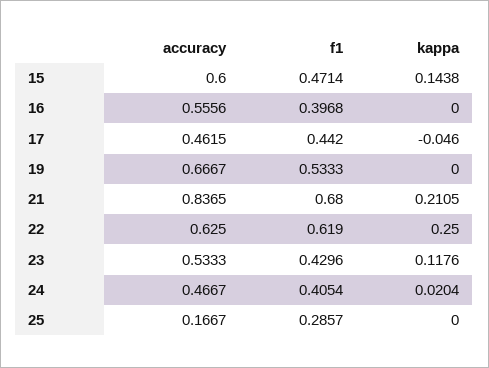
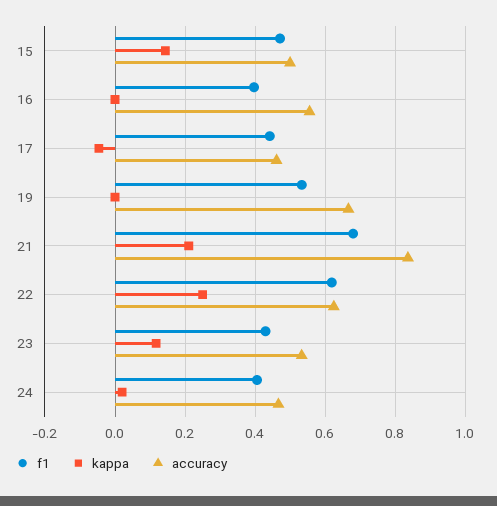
accuracy, 15: 0.6 -> 0.5
accuracy, 25: 0.1667 -> none
f1, 25: 0.2857 -> none
kappa, 25: 0 -> none

